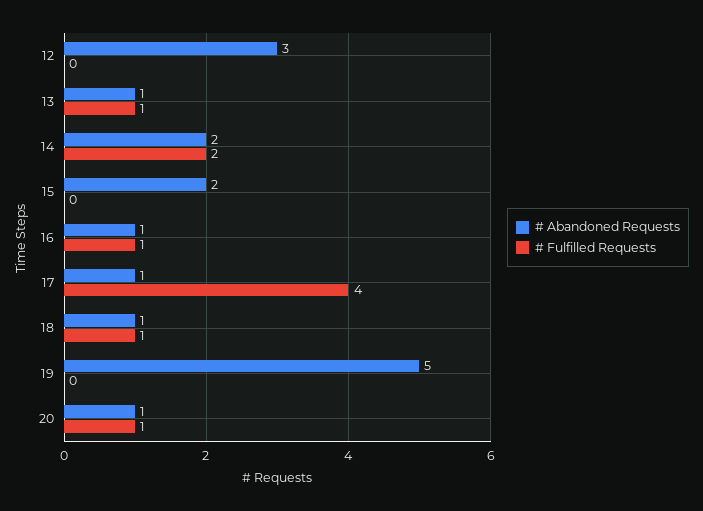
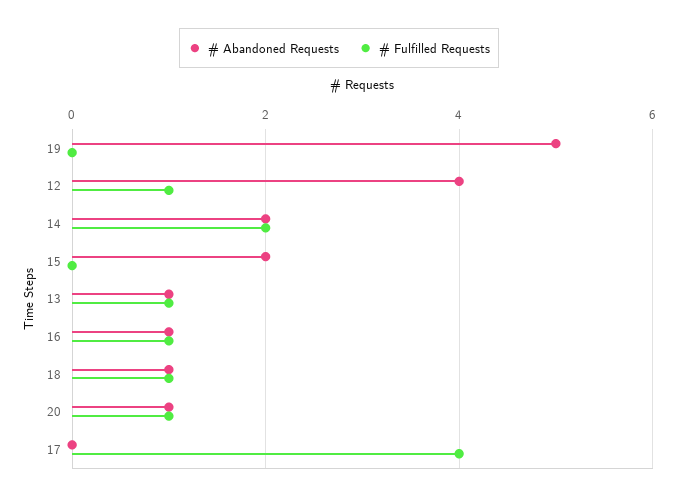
# Abandoned Requests, 12: 3 -> 4
# Fulfilled Requests, 12: 0 -> 1
# Abandoned Requests, 17: 1 -> 0

